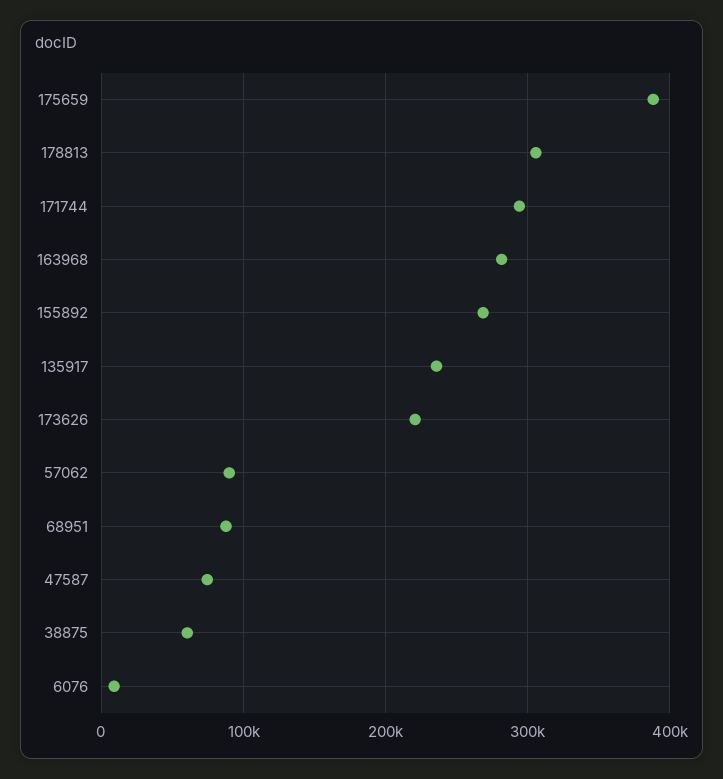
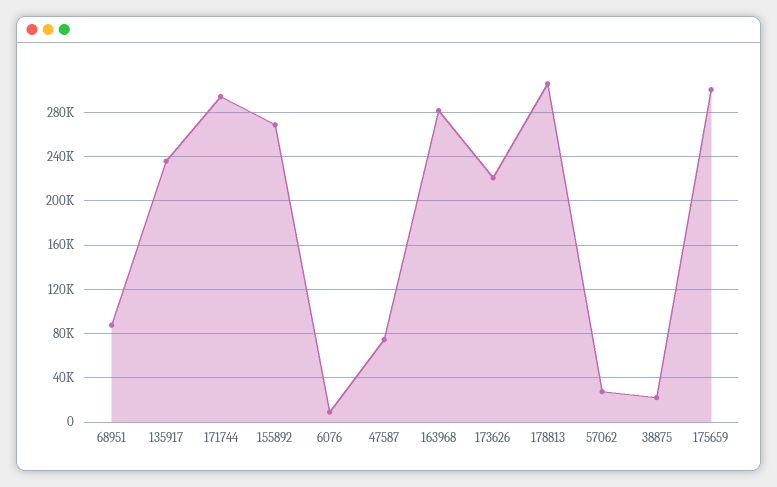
175659: 390000 -> 300000
57062: 90000 -> 30000
38875: 60000 -> 20000

